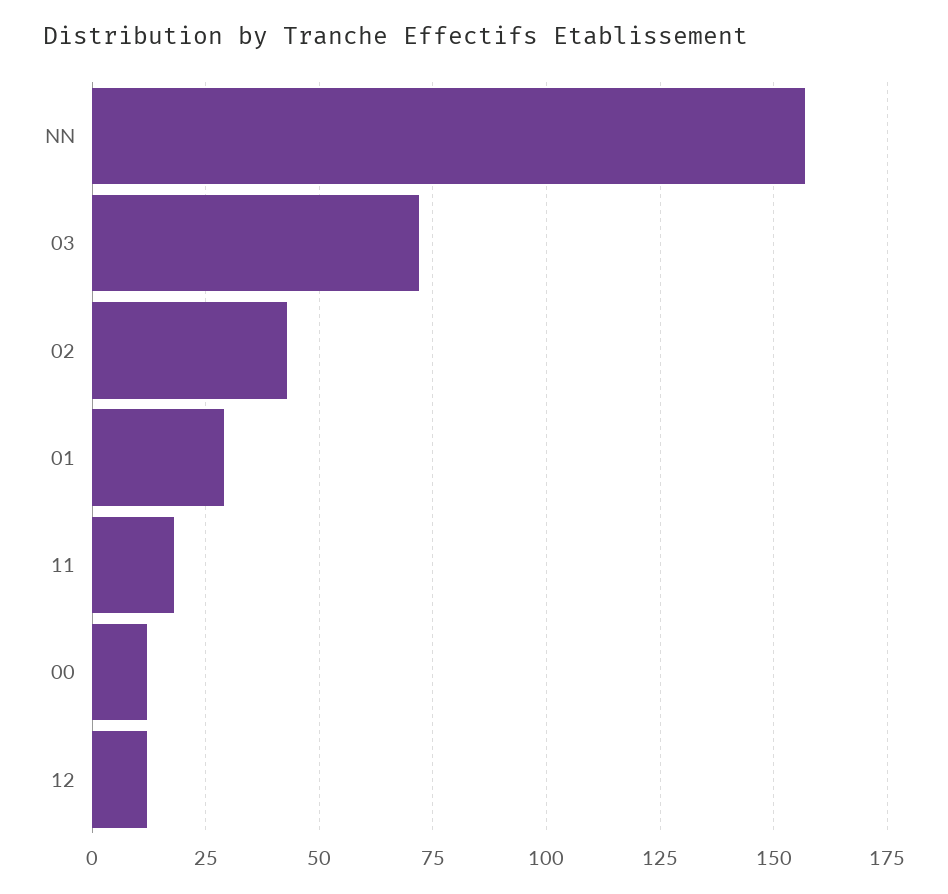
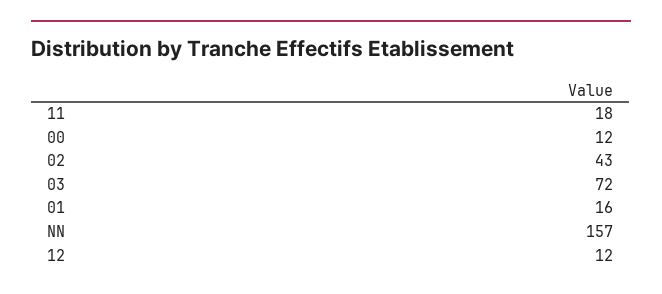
01: 30 -> 16

